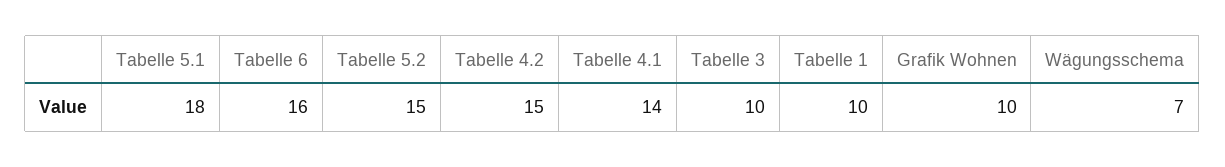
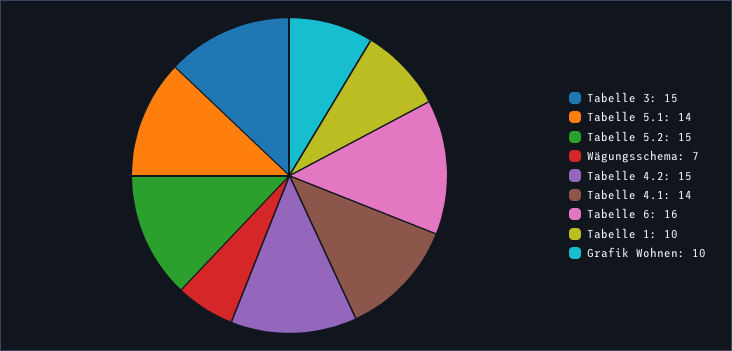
Tabelle 5.1: 18 -> 14
Tabelle 3: 10 -> 15

